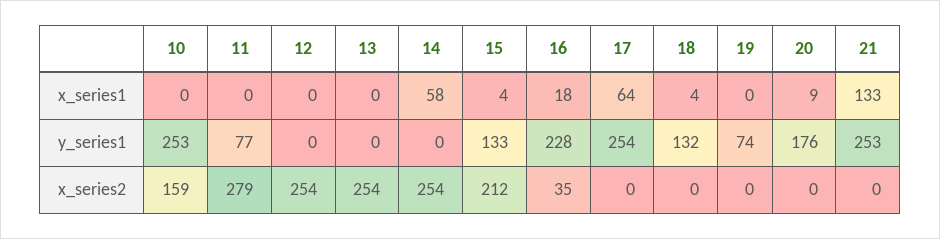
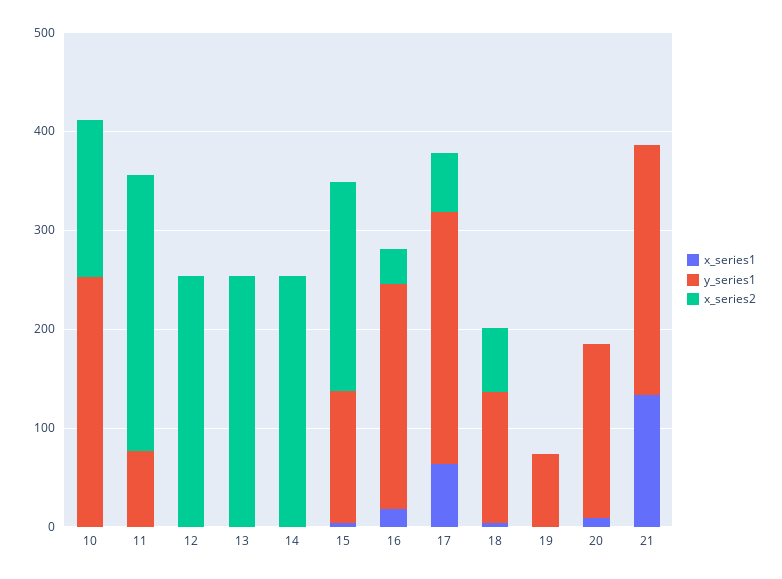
x_series1, 14: 58 -> 0
x_series2, 17: 0 -> 60
x_series2, 18: 0 -> 60

